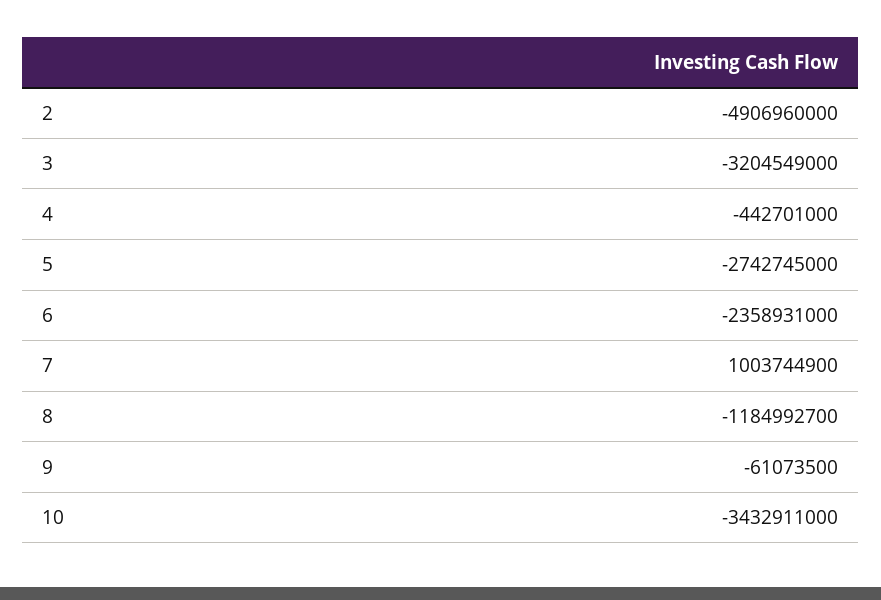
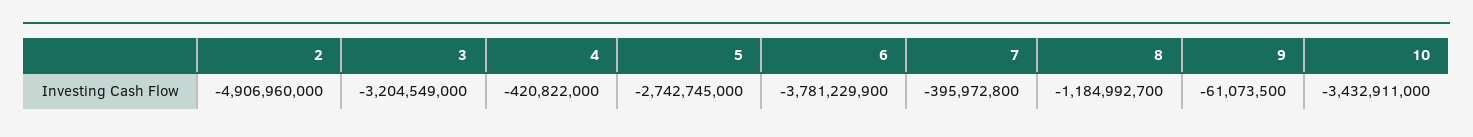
4: -442701000 -> -420822000
6: -2358931000 -> -3781229900
7: 1003744900 -> -395972800

